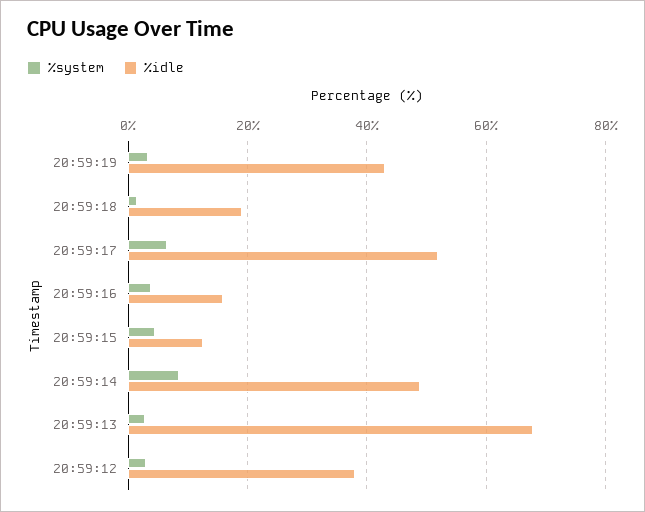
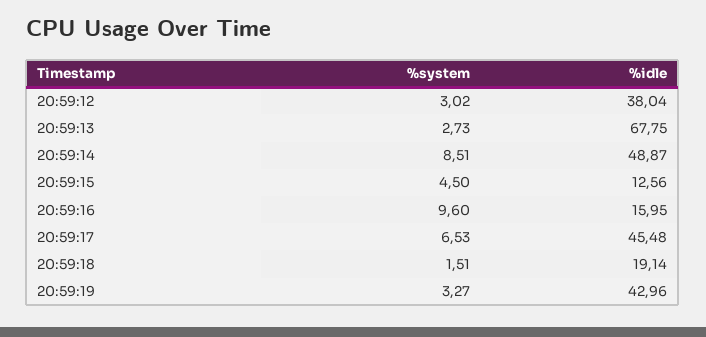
%idle, 20:59:17: 52 -> 45.48
%system, 20:59:16: 4 -> 9.6

